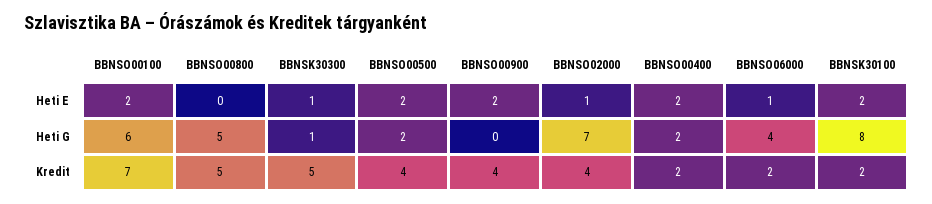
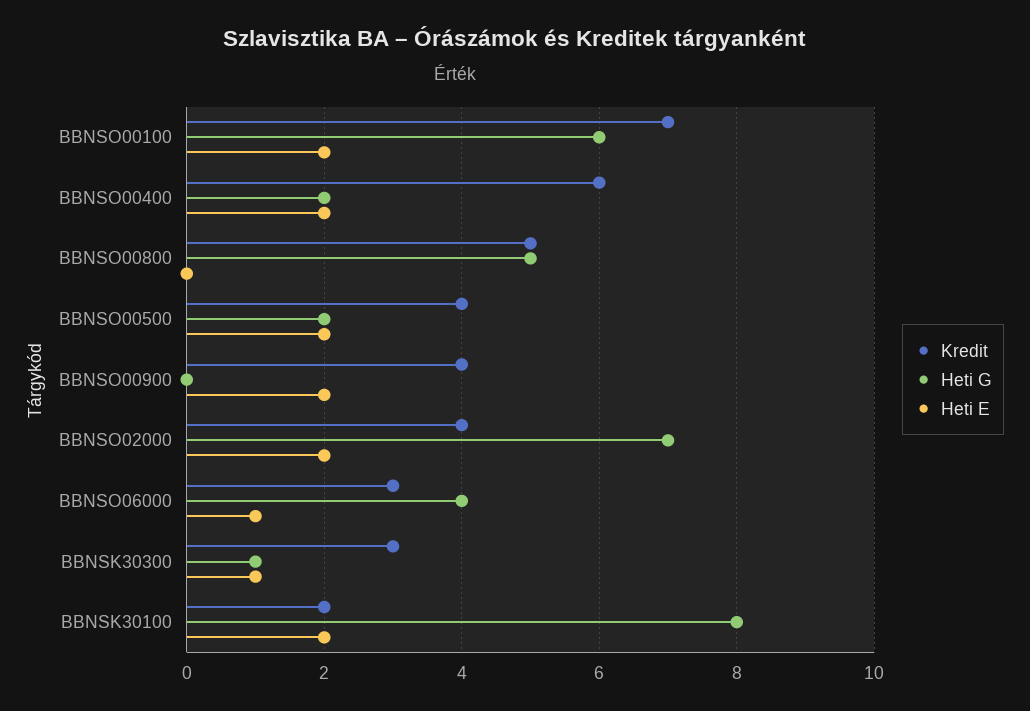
Heti E, BBNSO02000: 1 -> 2
Kredit, BBNSK30300: 5 -> 3
Kredit, BBNSO00400: 2 -> 6
Kredit, BBNSO06000: 2 -> 3

